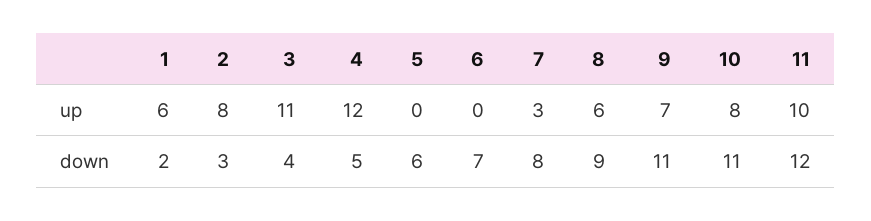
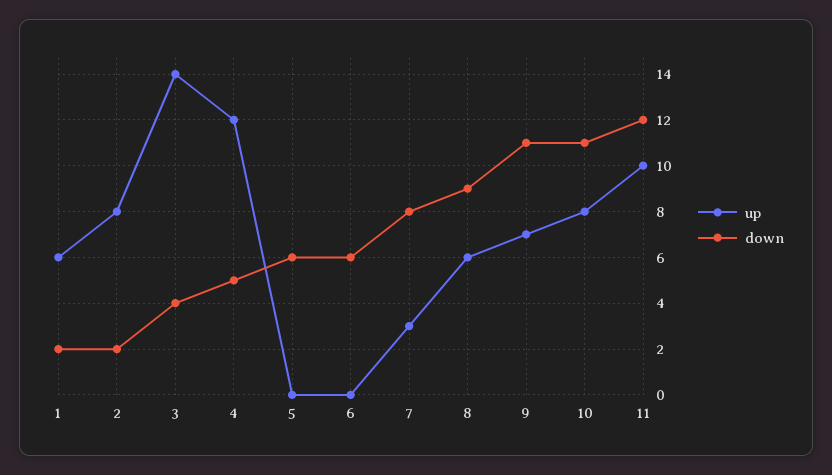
up, 3: 11 -> 14
down, 2: 3 -> 2
down, 6: 7 -> 6

